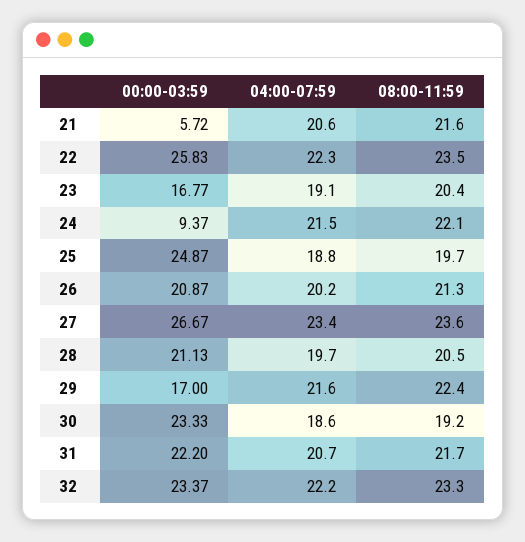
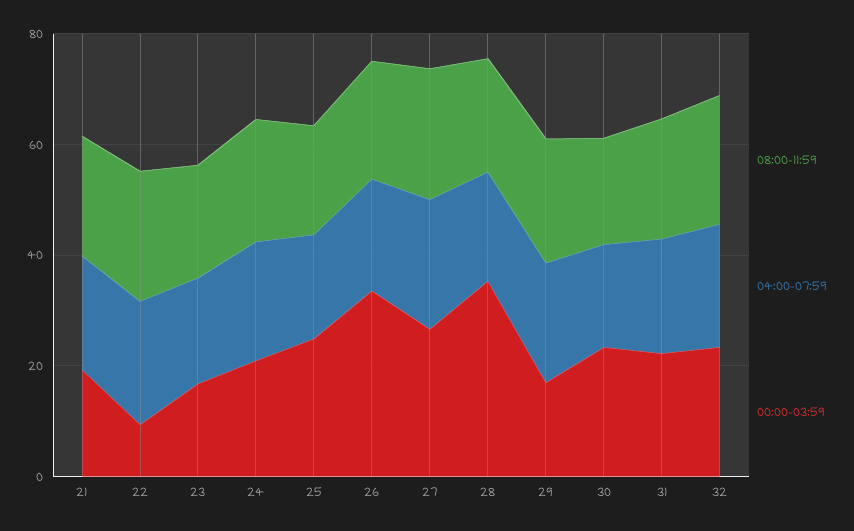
00:00-03:59, 21: 5.72 -> 20
00:00-03:59, 22: 25.83 -> 10
00:00-03:59, 24: 9.37 -> 20
00:00-03:59, 26: 20.87 -> 35
00:00-03:59, 28: 21.13 -> 35

